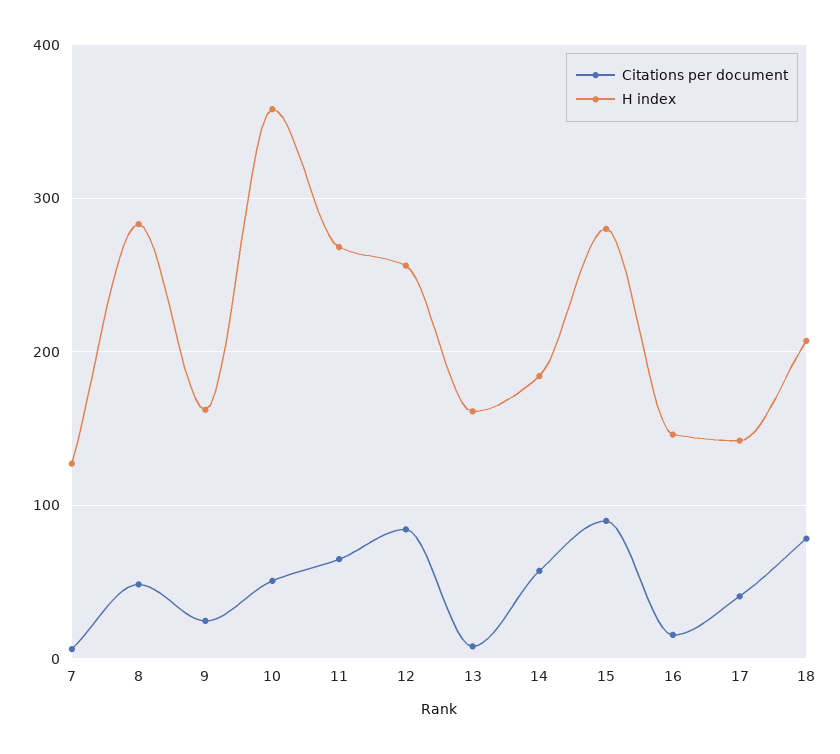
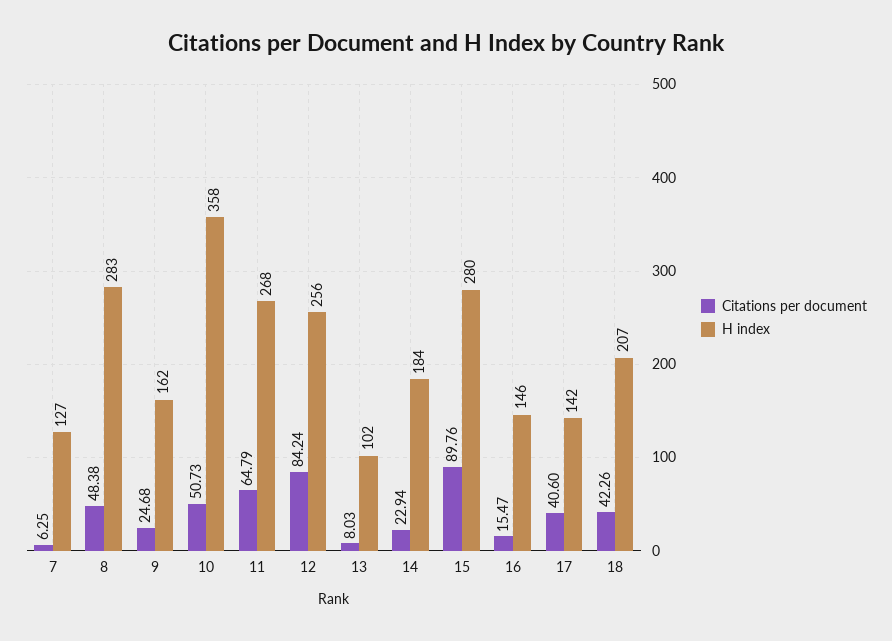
H index, 13: 160 -> 102
Citations per document, 14: 60 -> 22.94
Citations per document, 18: 80 -> 42.26

